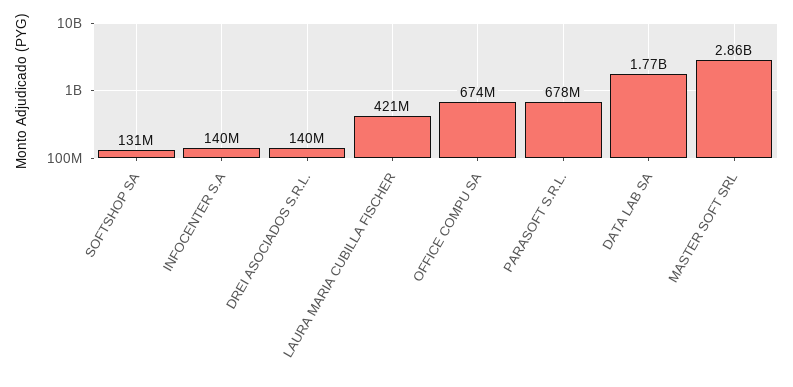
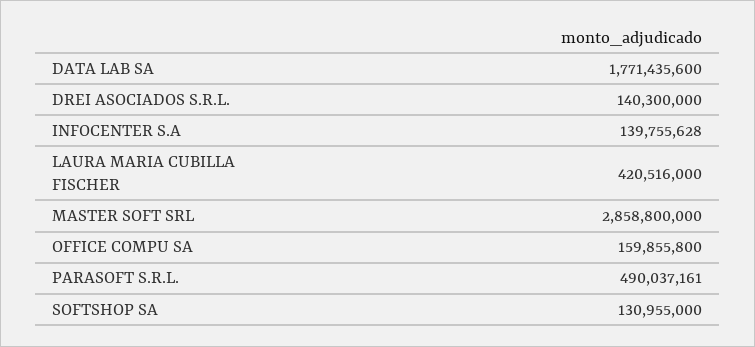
OFFICE COMPU SA: 674000000 -> 159855800
PARASOFT S.R.L.: 678000000 -> 490037161

